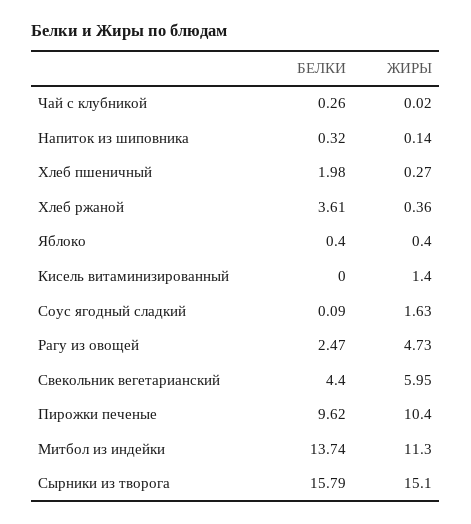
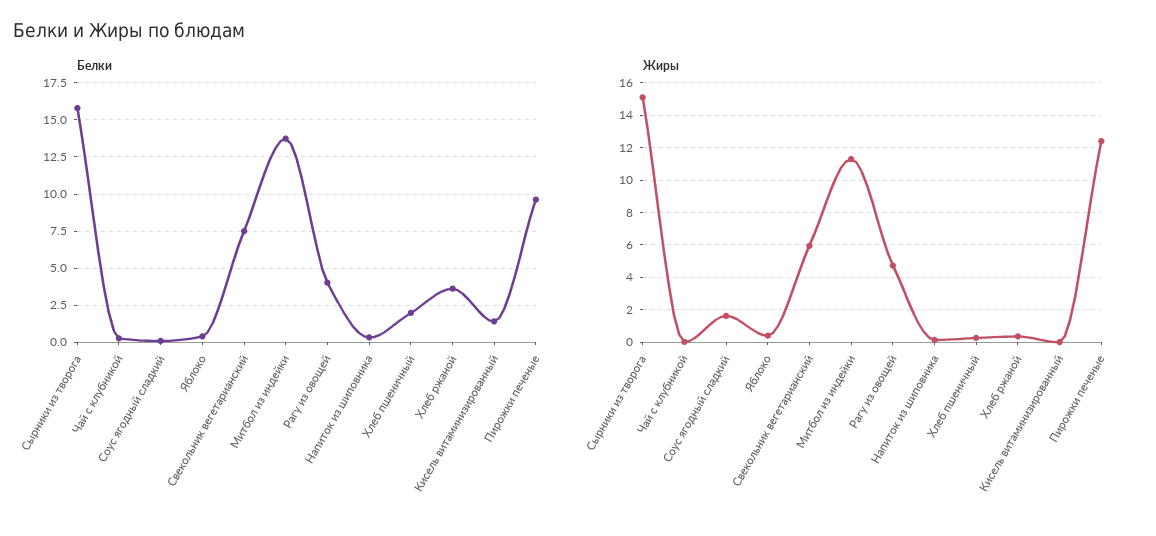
БЕЛКИ, Кисель витаминизированный: 0 -> 1.5
ЖИРЫ, Кисель витаминизированный: 1.4 -> 0
БЕЛКИ, Рагу из овощей: 2.47 -> 4
БЕЛКИ, Свекольник вегетарианский: 4.4 -> 7.5
ЖИРЫ, Пирожки печеные: 10.4 -> 12.5

